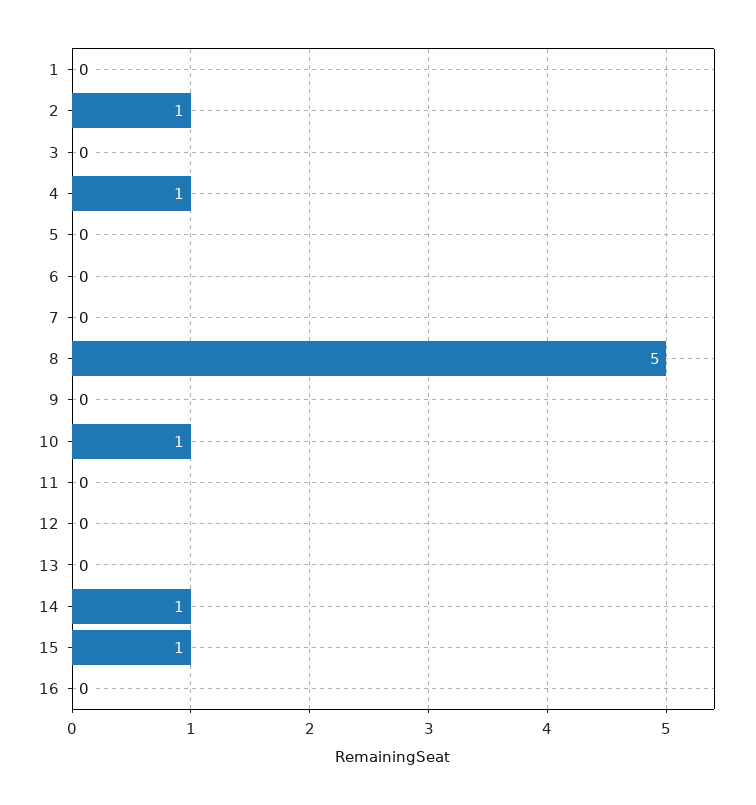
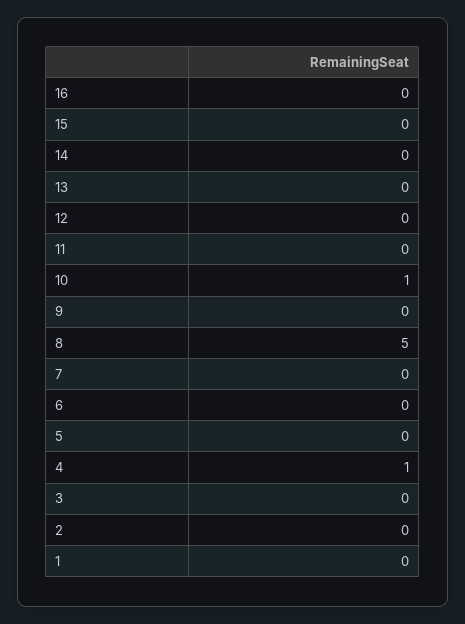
2: 1 -> 0
14: 1 -> 0
15: 1 -> 0

